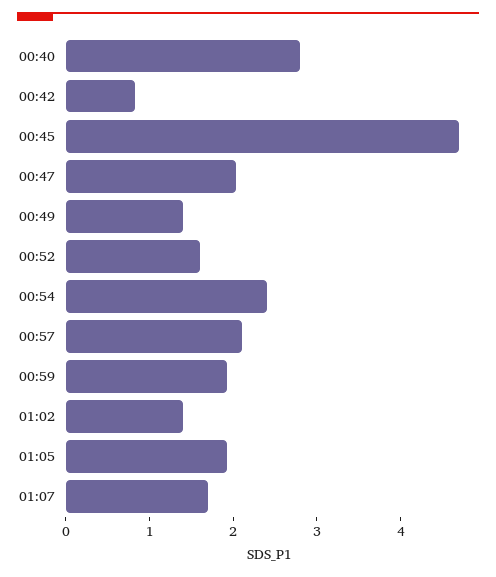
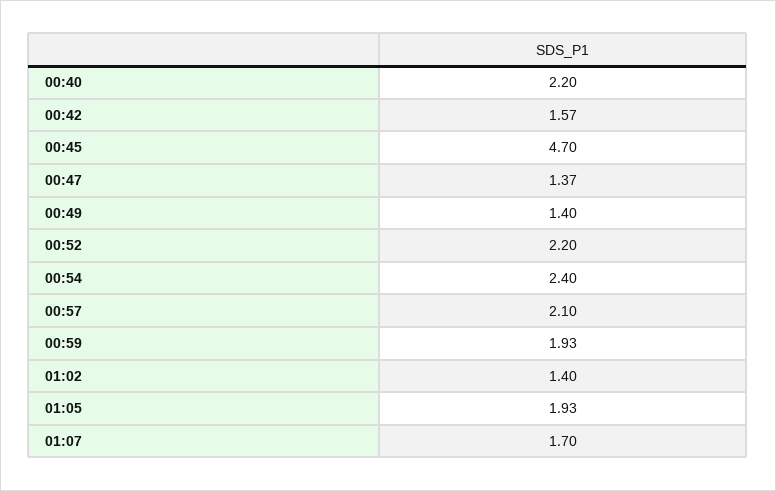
00:40: 2.8 -> 2.2
00:42: 0.8 -> 1.57
00:47: 2 -> 1.37
00:52: 1.6 -> 2.2

